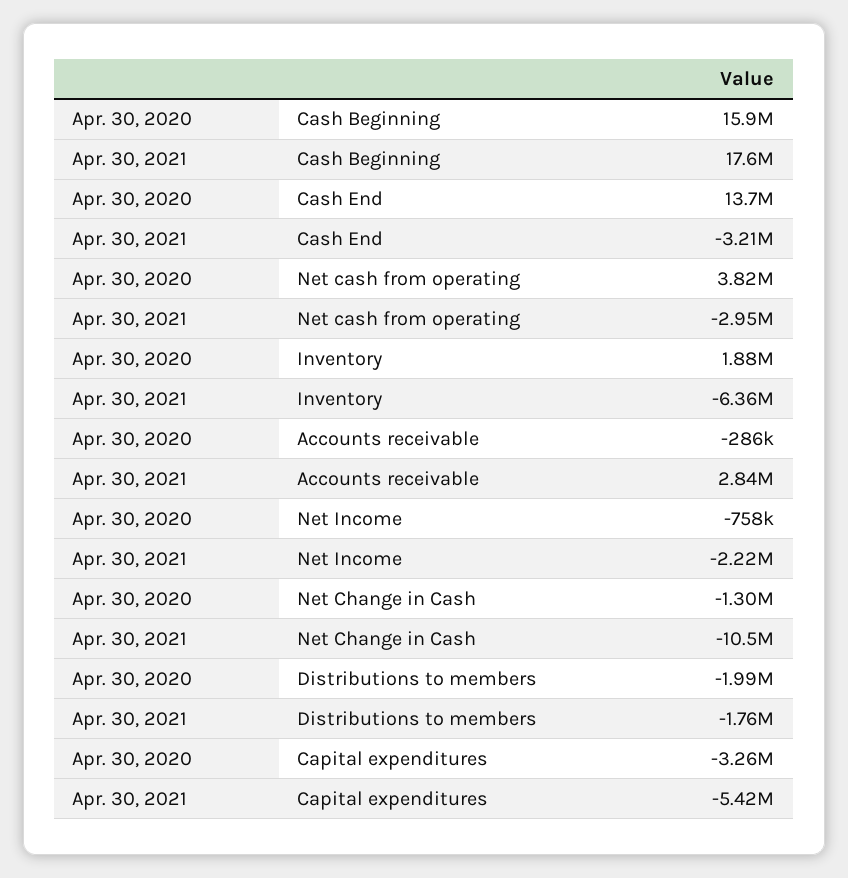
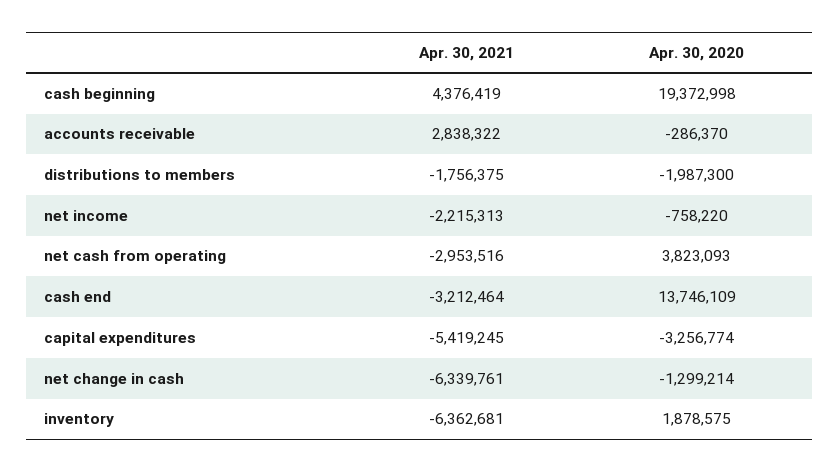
Apr. 30, 2020, Cash Beginning: 15900000 -> 19372998
Apr. 30, 2021, Cash Beginning: 17600000 -> 4376419
Apr. 30, 2021, Net Change in Cash: -10500000 -> -6339761

